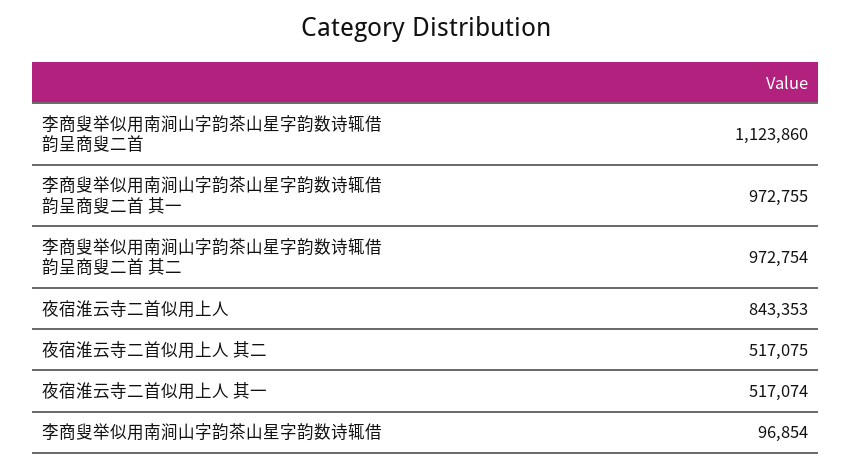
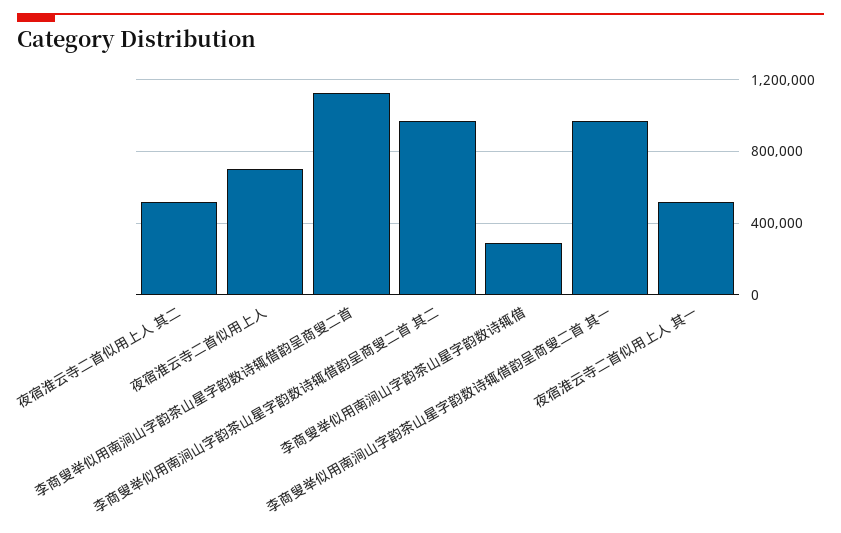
夜宿淮云寺二首似用上人: 843353 -> 700000
李商叟举似用南涧山字韵茶山星字韵数诗辄借: 96854 -> 300000

